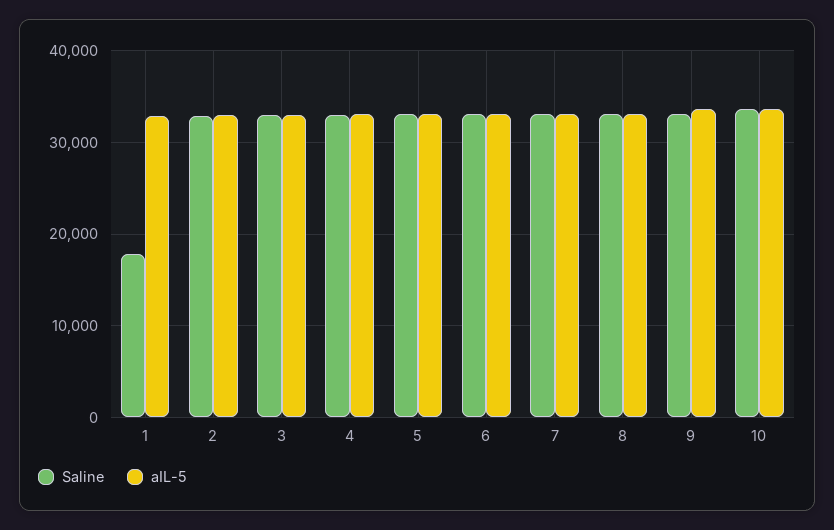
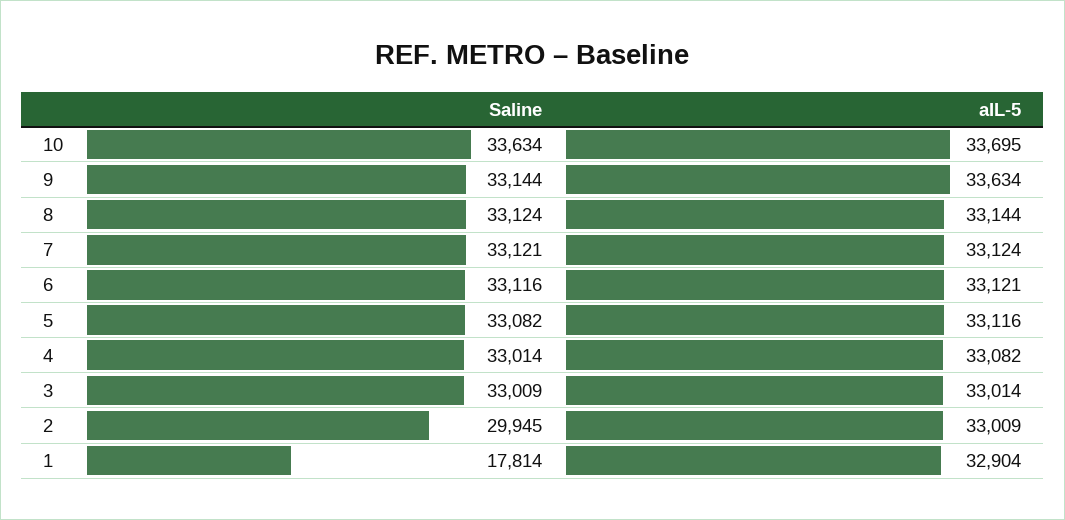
Saline, 2: 33000 -> 29945

